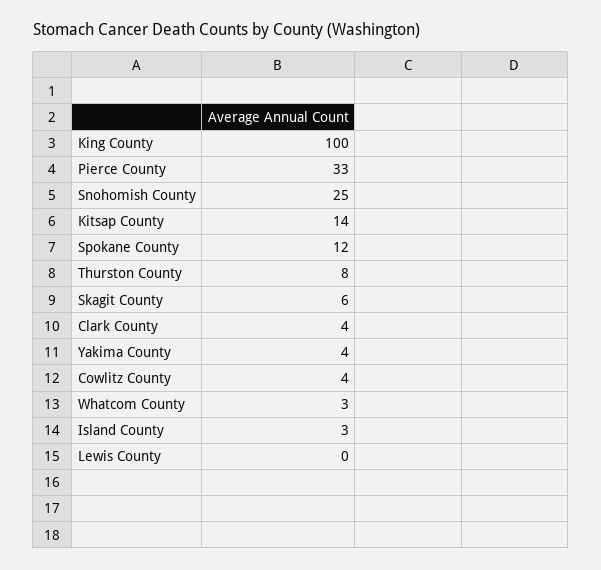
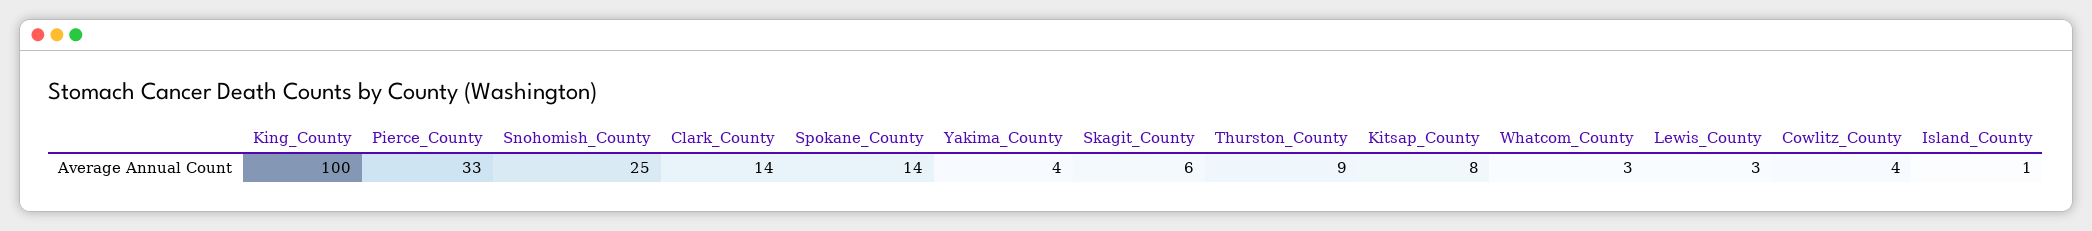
Kitsap County: 14 -> 8
Spokane County: 12 -> 14
Thurston County: 8 -> 9
Clark County: 4 -> 14
Island County: 3 -> 1
Lewis County: 0 -> 3

